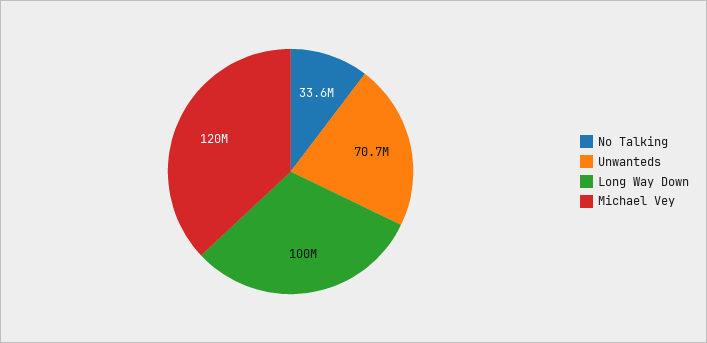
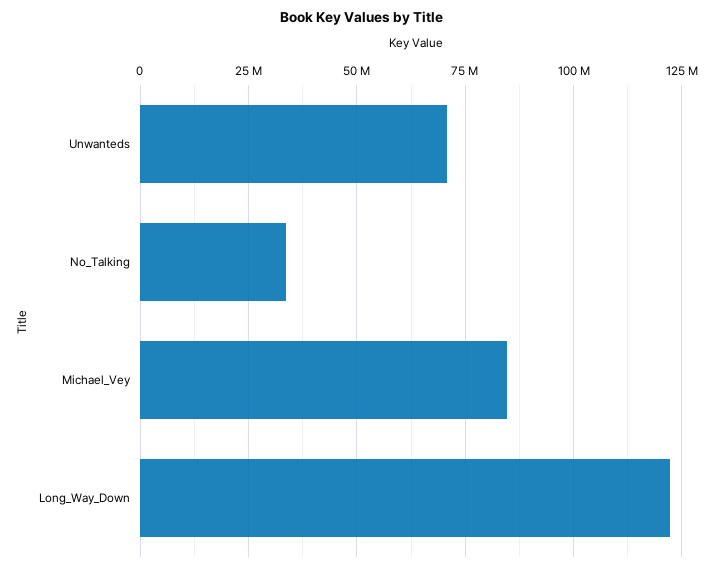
Long Way Down: 100000000 -> 122500000
Michael Vey: 120000000 -> 85000000

